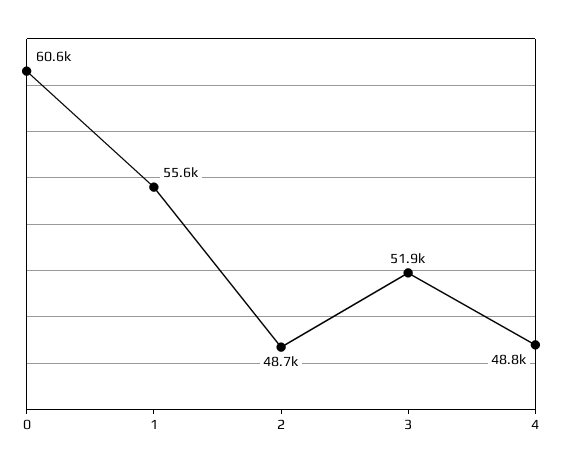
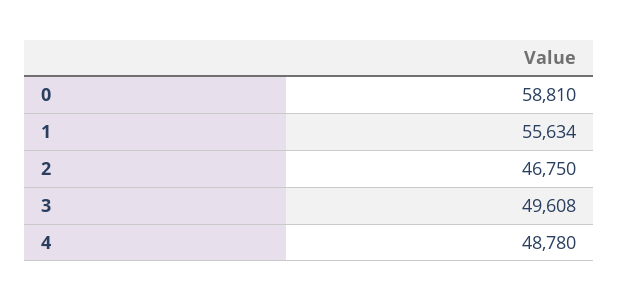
0: 60600 -> 58810
2: 48700 -> 46750
3: 51900 -> 49608

